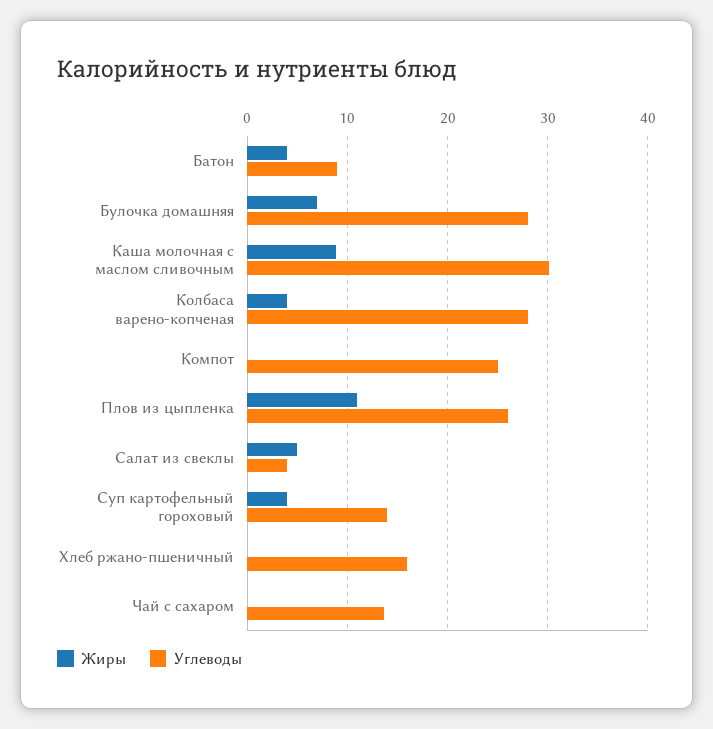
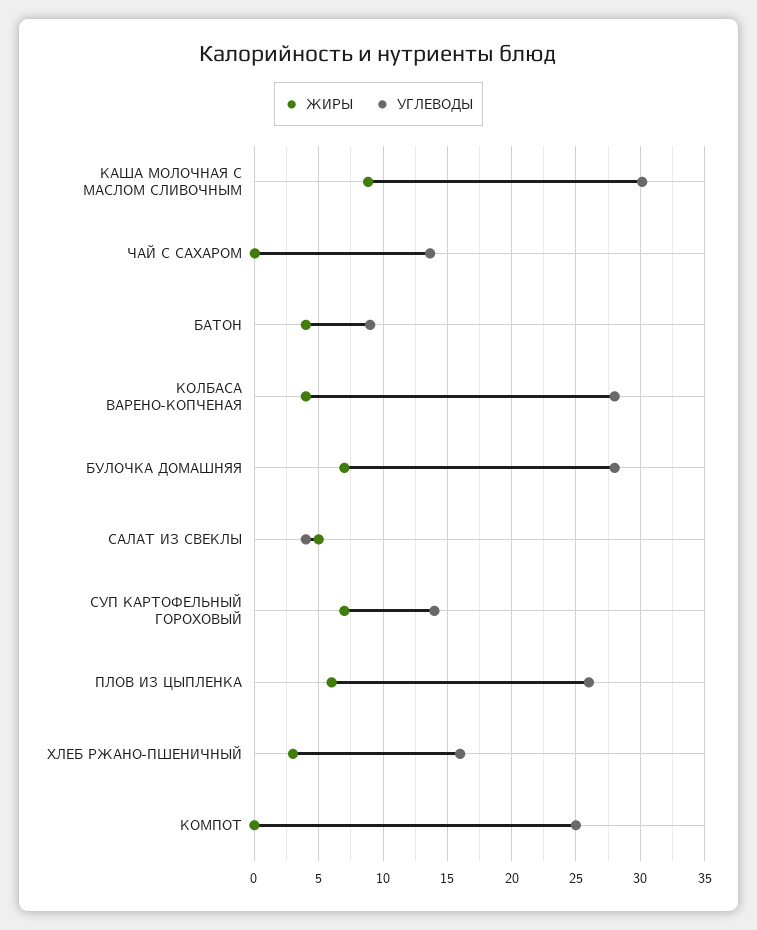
Жиры, Плов из цыпленка: 11 -> 6
Жиры, Суп картофельный гороховый: 4 -> 7
Жиры, Хлеб ржано-пшеничный: 0 -> 3

